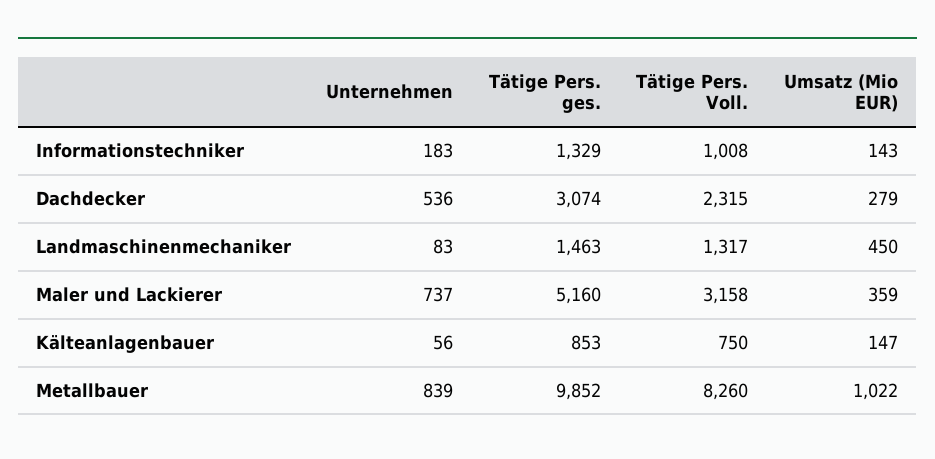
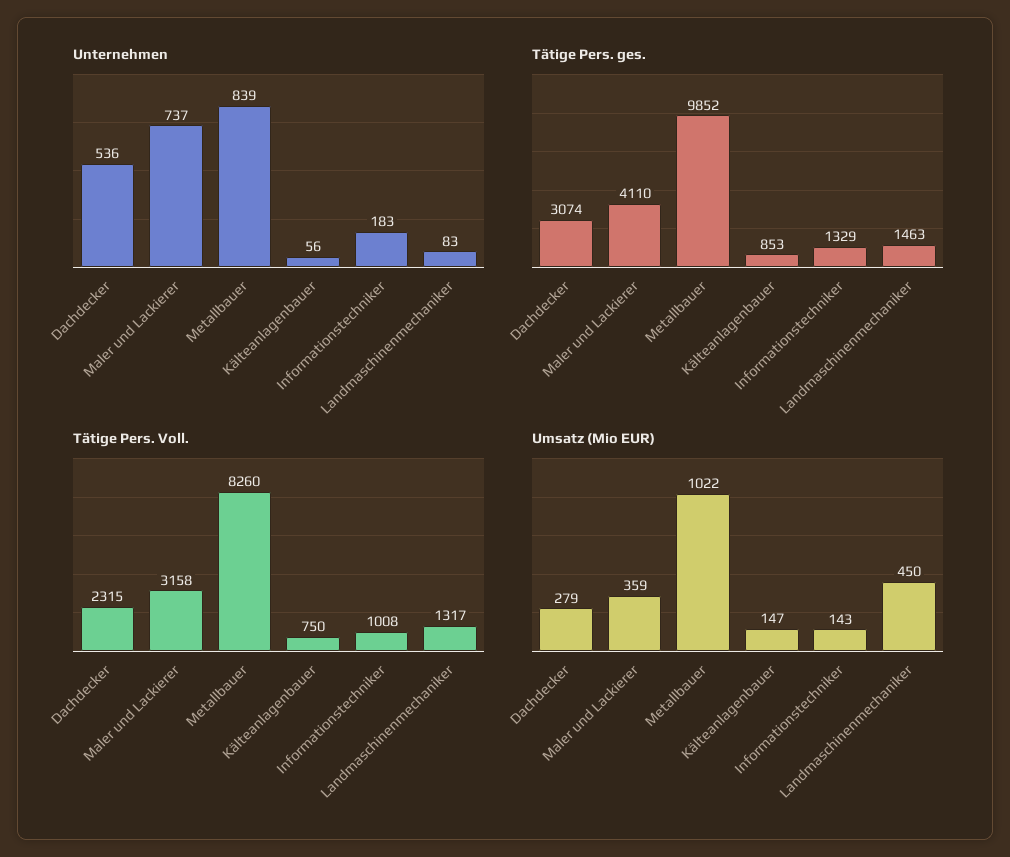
Tätige Pers. ges., Maler und Lackierer: 5160 -> 4110

